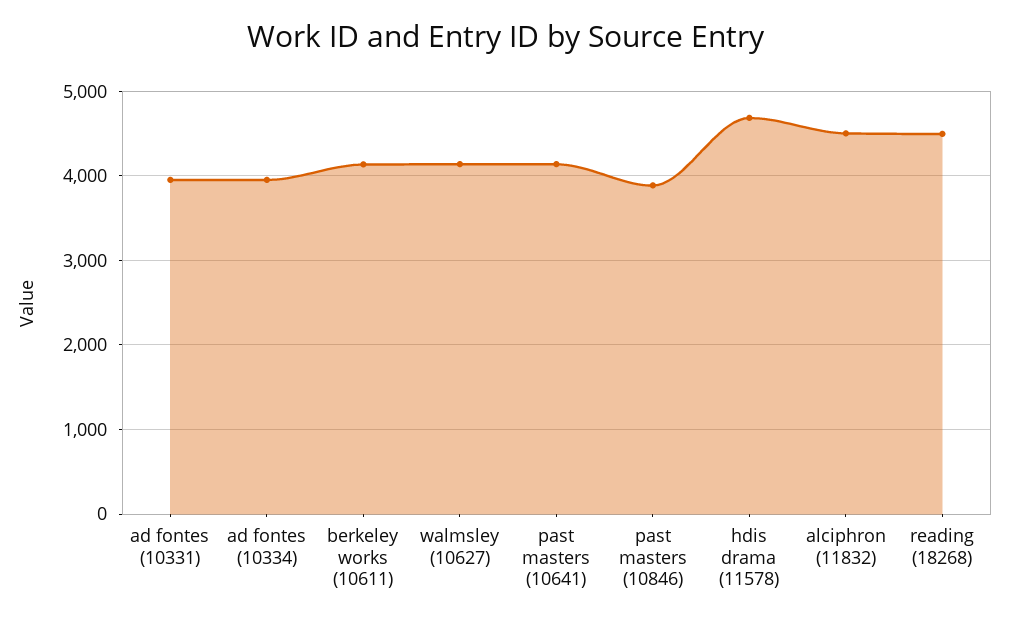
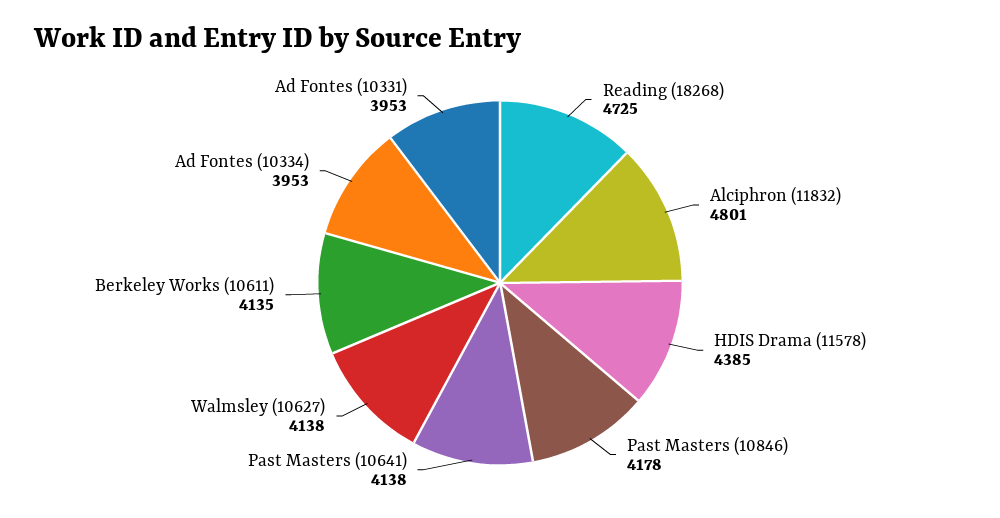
past masters (10846): 3900 -> 4178
hdis drama (11578): 4700 -> 4385
alciphron (11832): 4500 -> 4801
reading (18268): 4500 -> 4725

